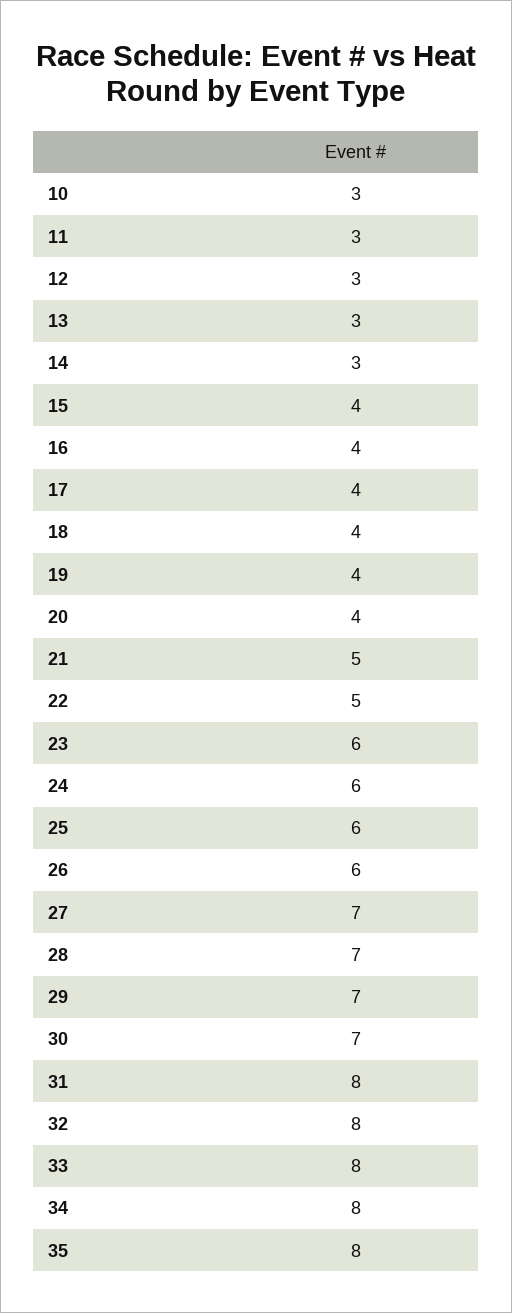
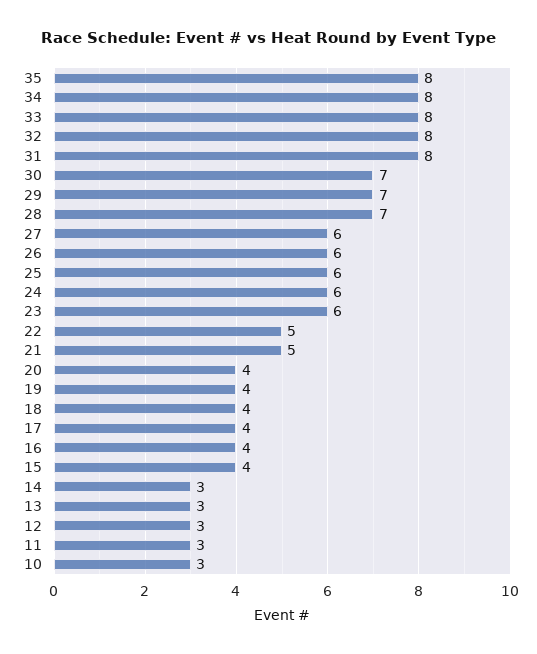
27: 7 -> 6

